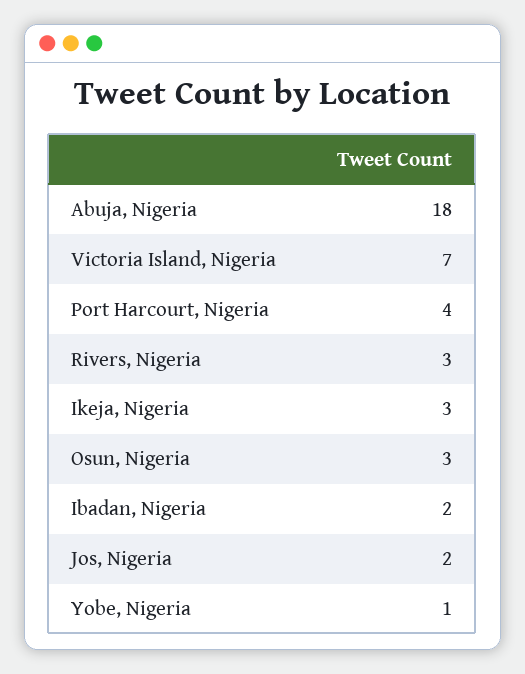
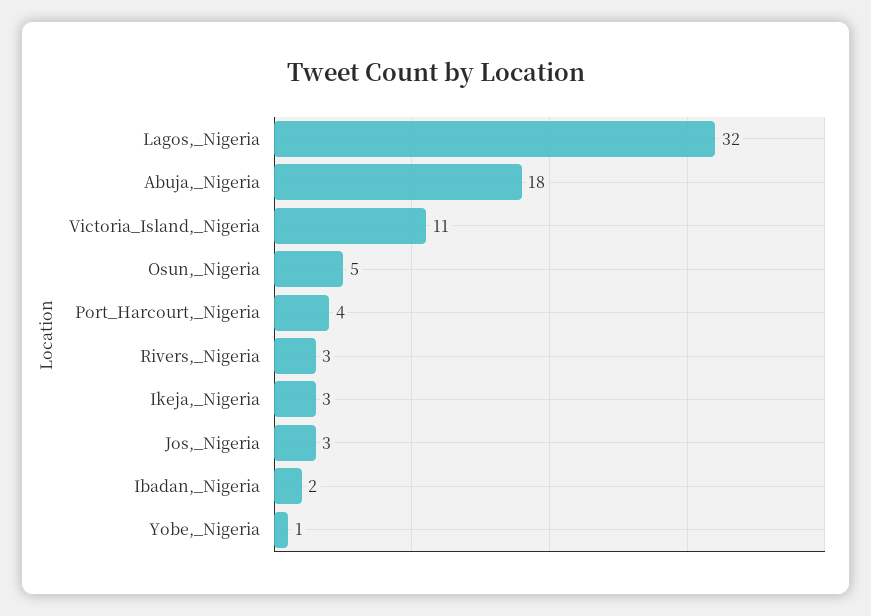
Victoria Island, Nigeria: 7 -> 11
Osun, Nigeria: 3 -> 5
Jos, Nigeria: 2 -> 3
Lagos,_Nigeria: none -> 32

